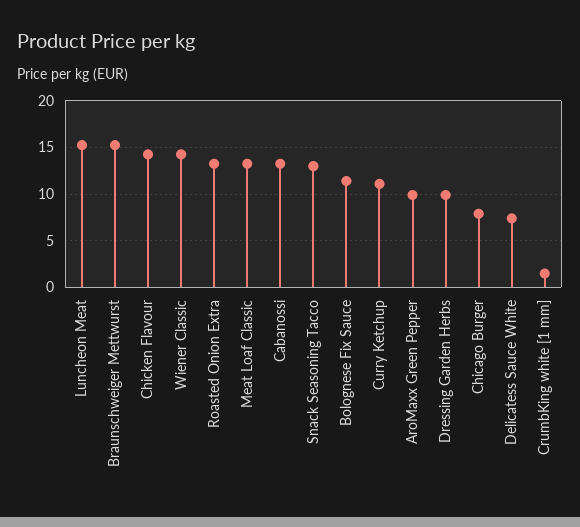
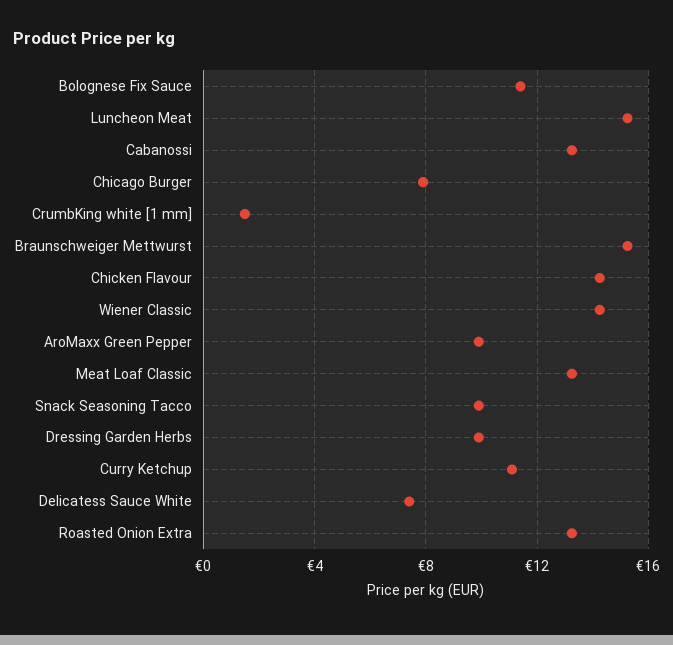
Snack Seasoning Tacco: 13 -> 10

